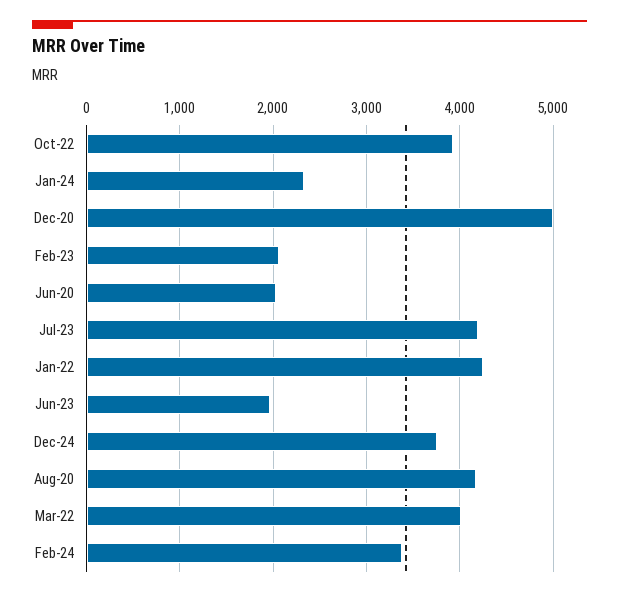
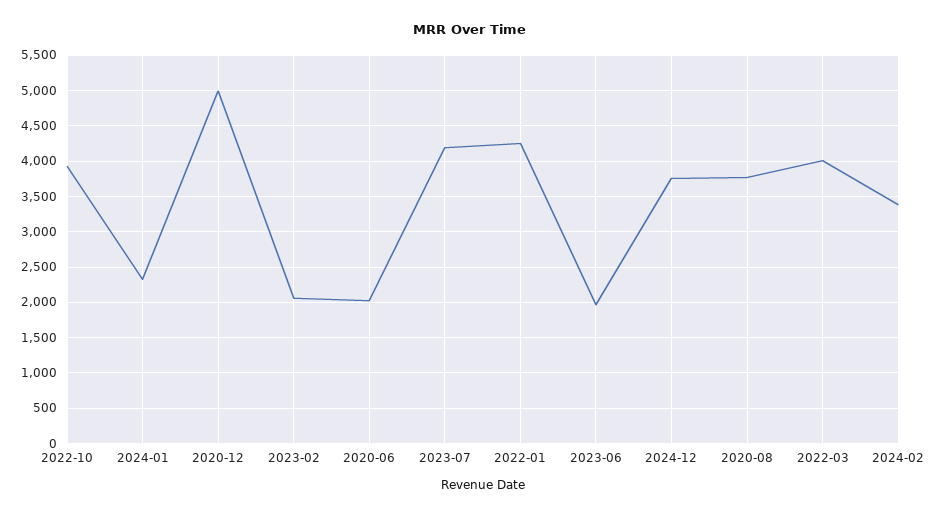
Aug-20: 4200 -> 3800

